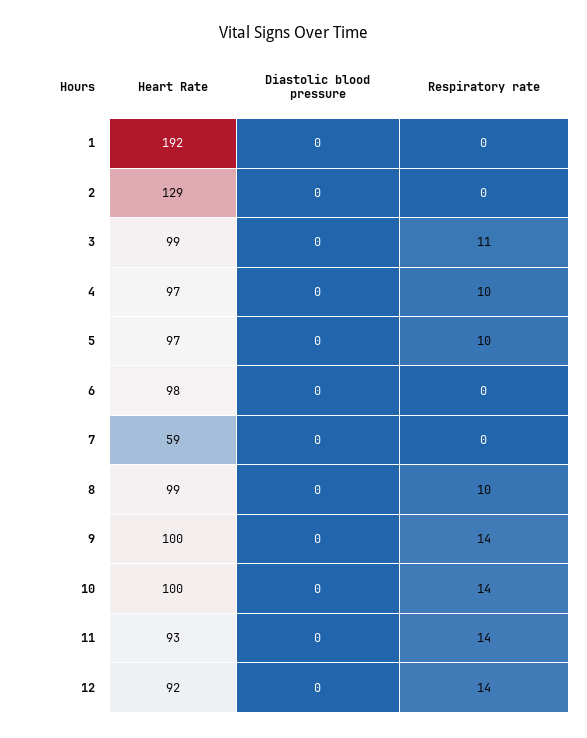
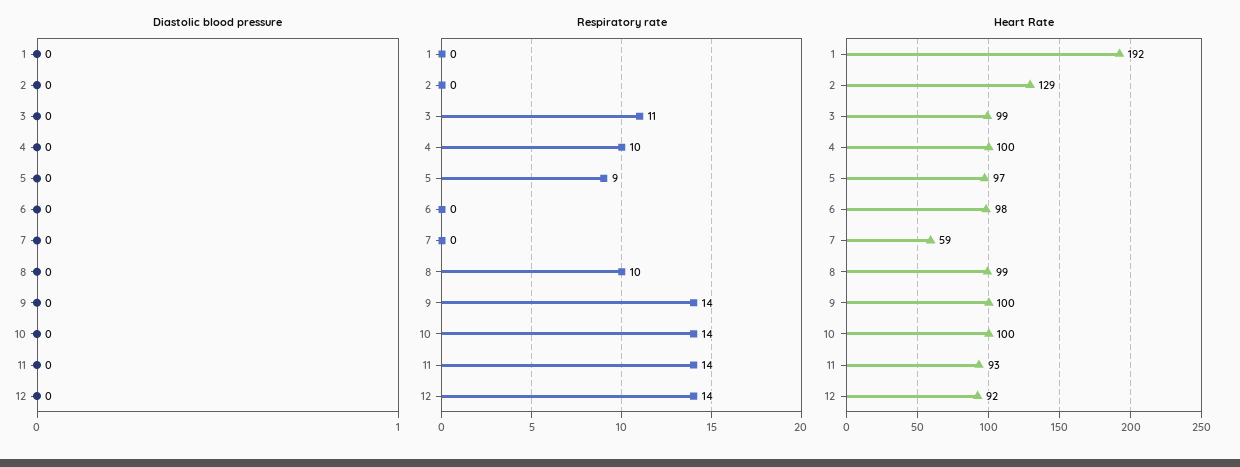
Heart Rate, 4: 97 -> 100
Respiratory rate, 5: 10 -> 9

